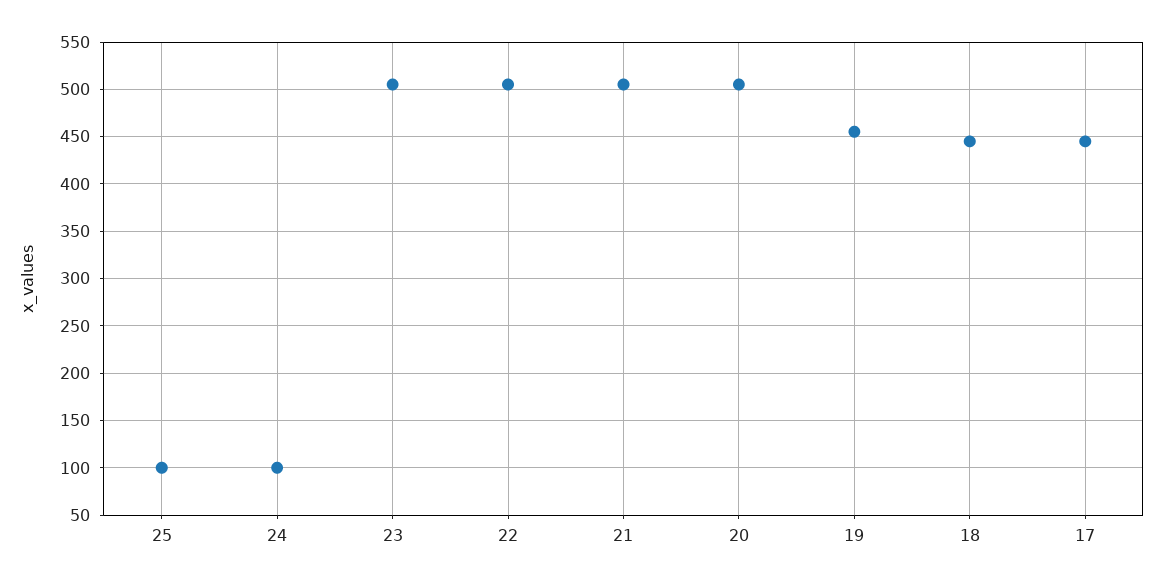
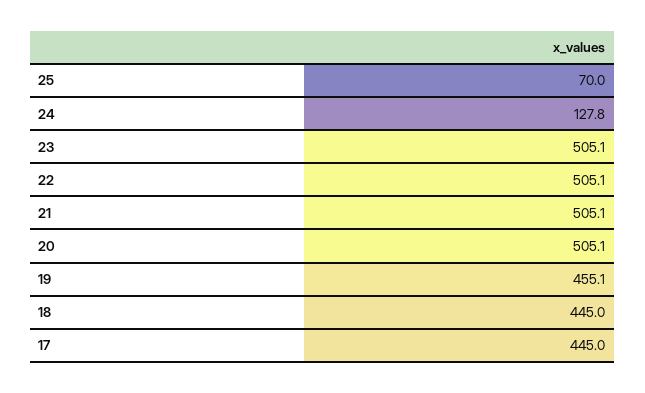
25: 100 -> 70
24: 100 -> 127.8

